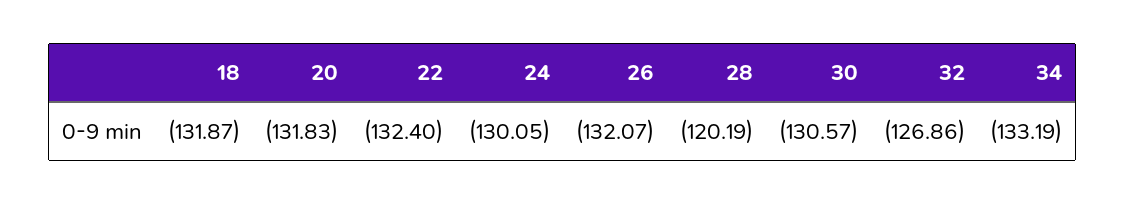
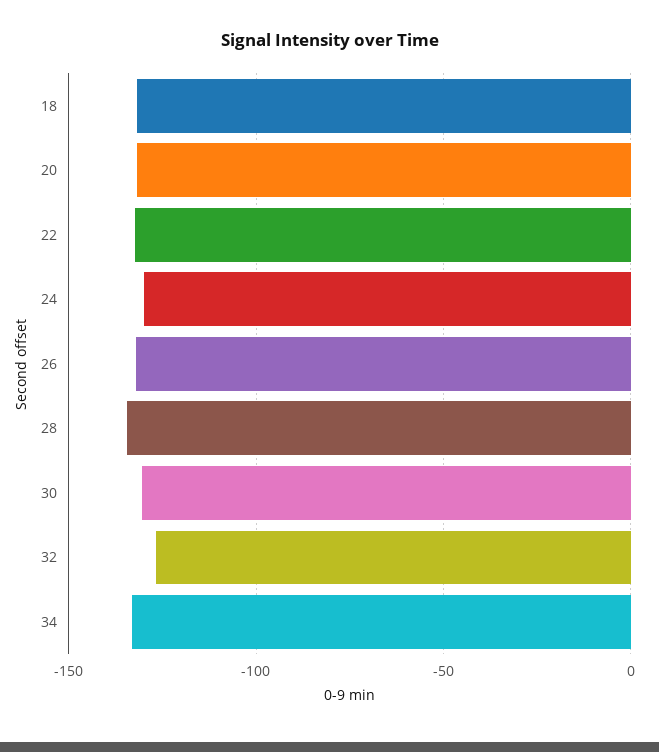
28: -120.19 -> -135

